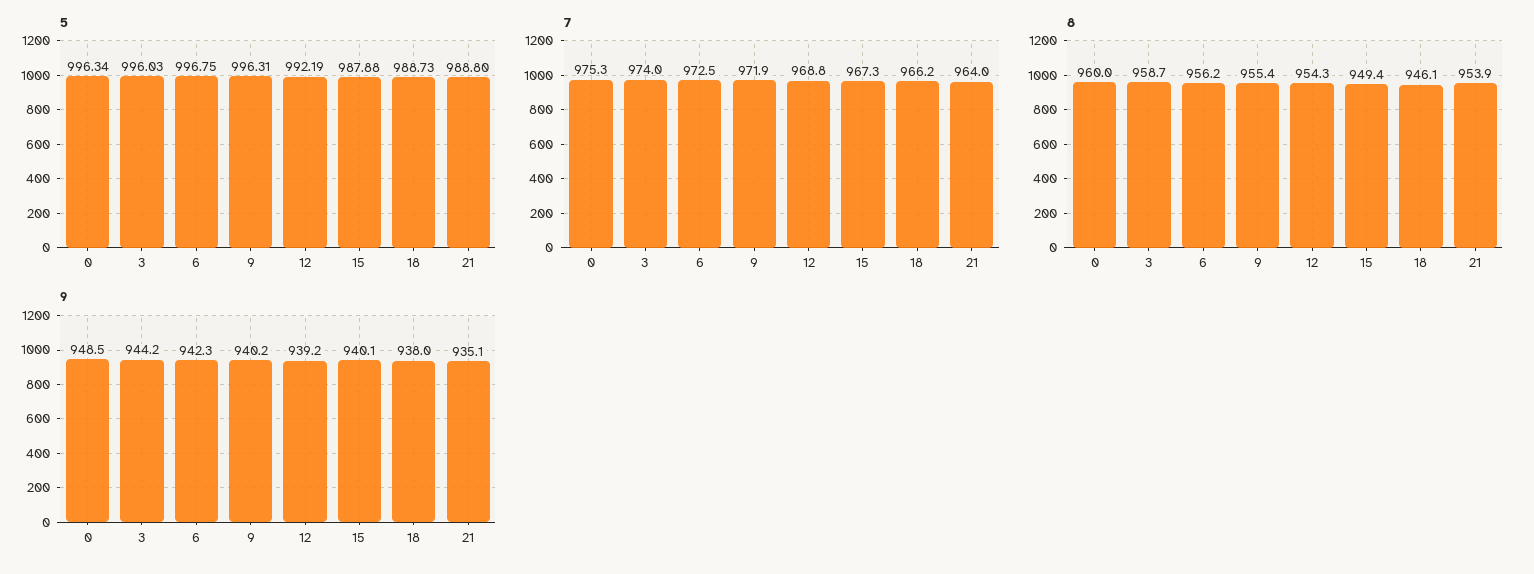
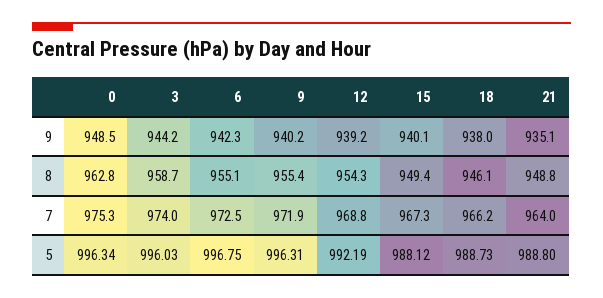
5, 15: 987.88 -> 988.12
8, 0: 960 -> 962.8
8, 6: 956.2 -> 955.1
8, 21: 953.9 -> 948.8

